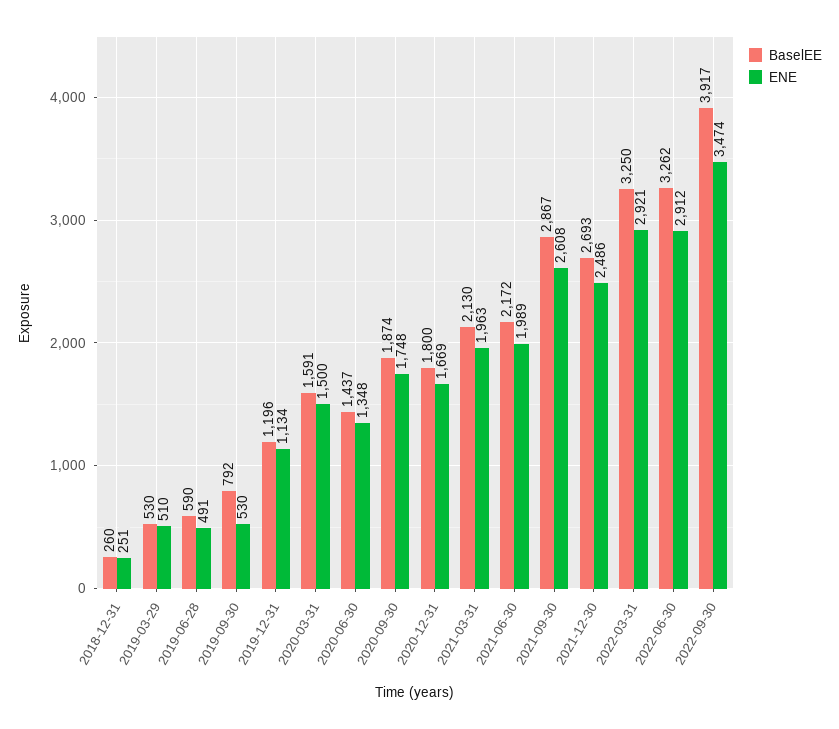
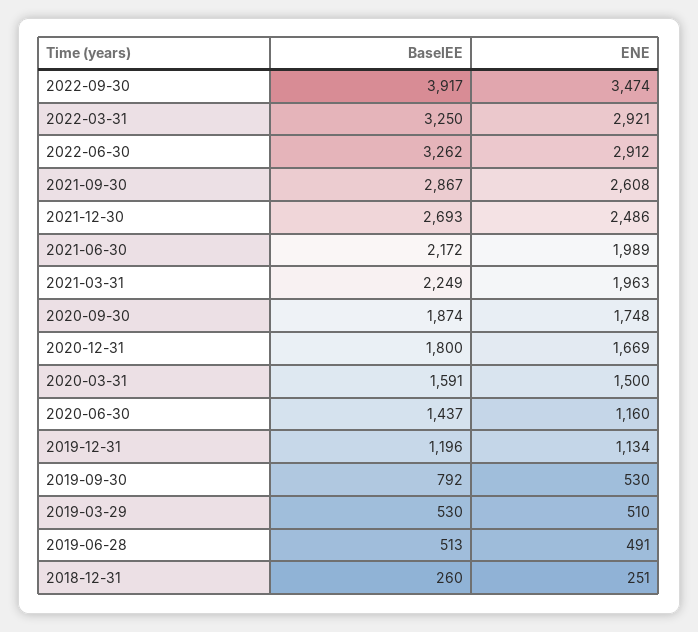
BaselEE, 2019-06-28: 590 -> 513
ENE, 2020-06-30: 1348 -> 1160
BaselEE, 2021-03-31: 2130 -> 2249

